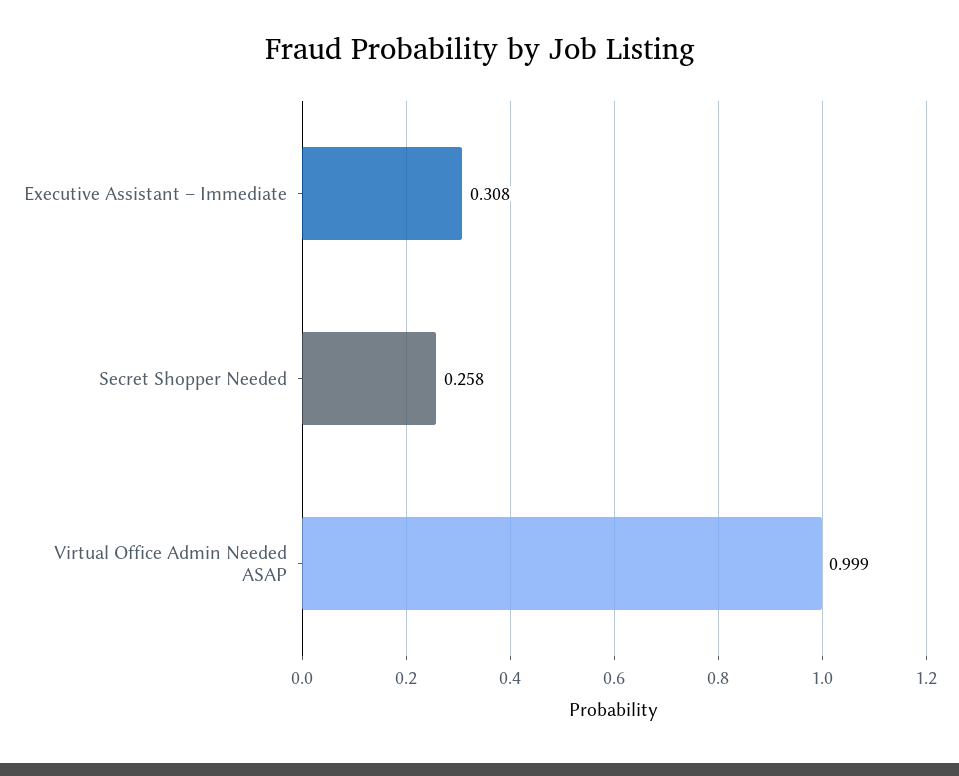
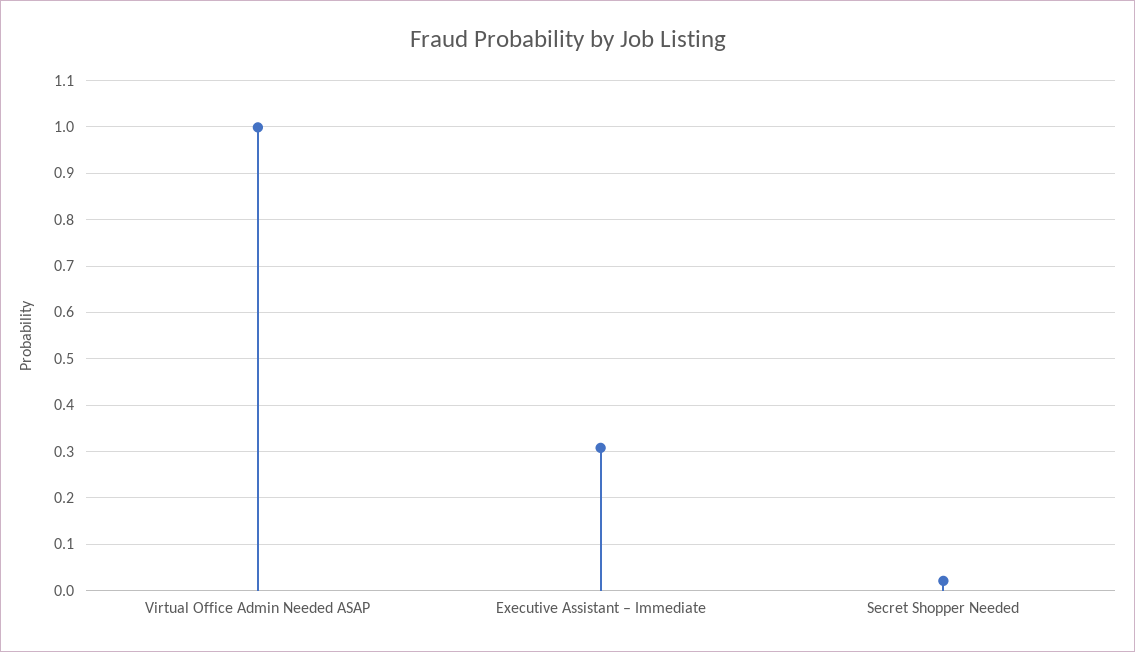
Secret Shopper Needed: 0.258 -> 0.02

